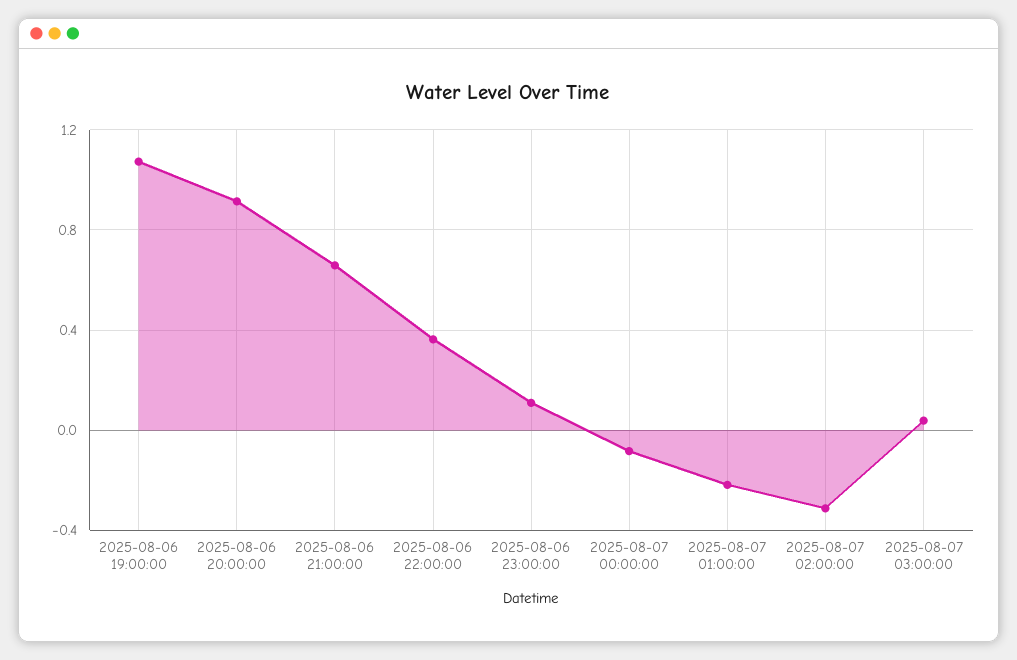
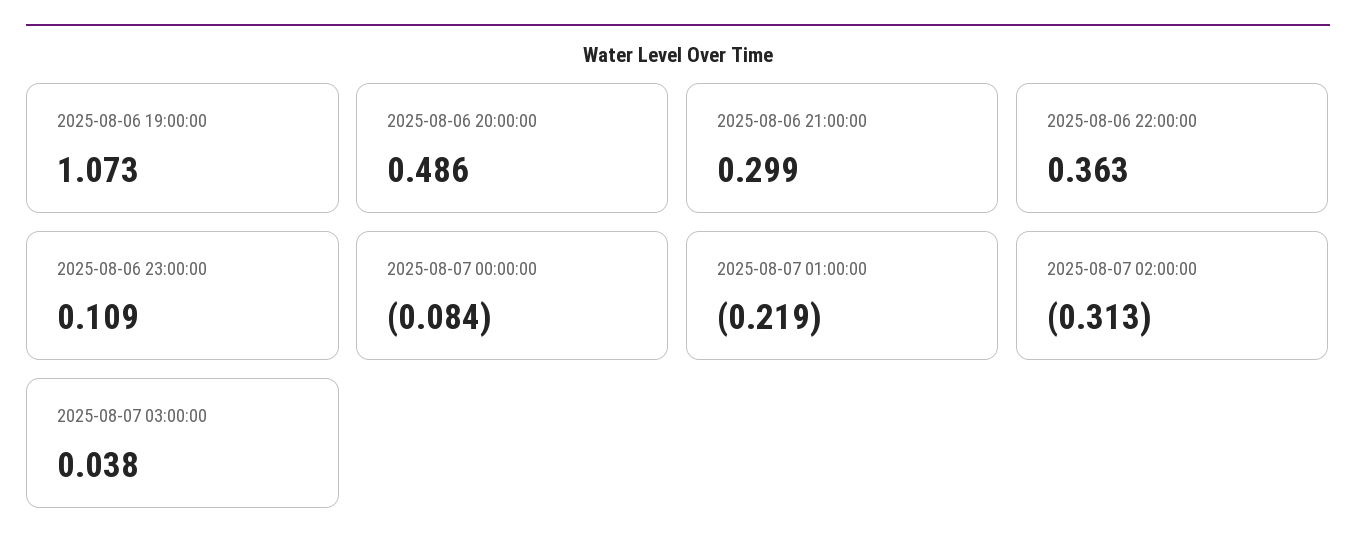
2025-08-06 20:00:00: 0.9 -> 0.486
2025-08-06 21:00:00: 0.65 -> 0.299

